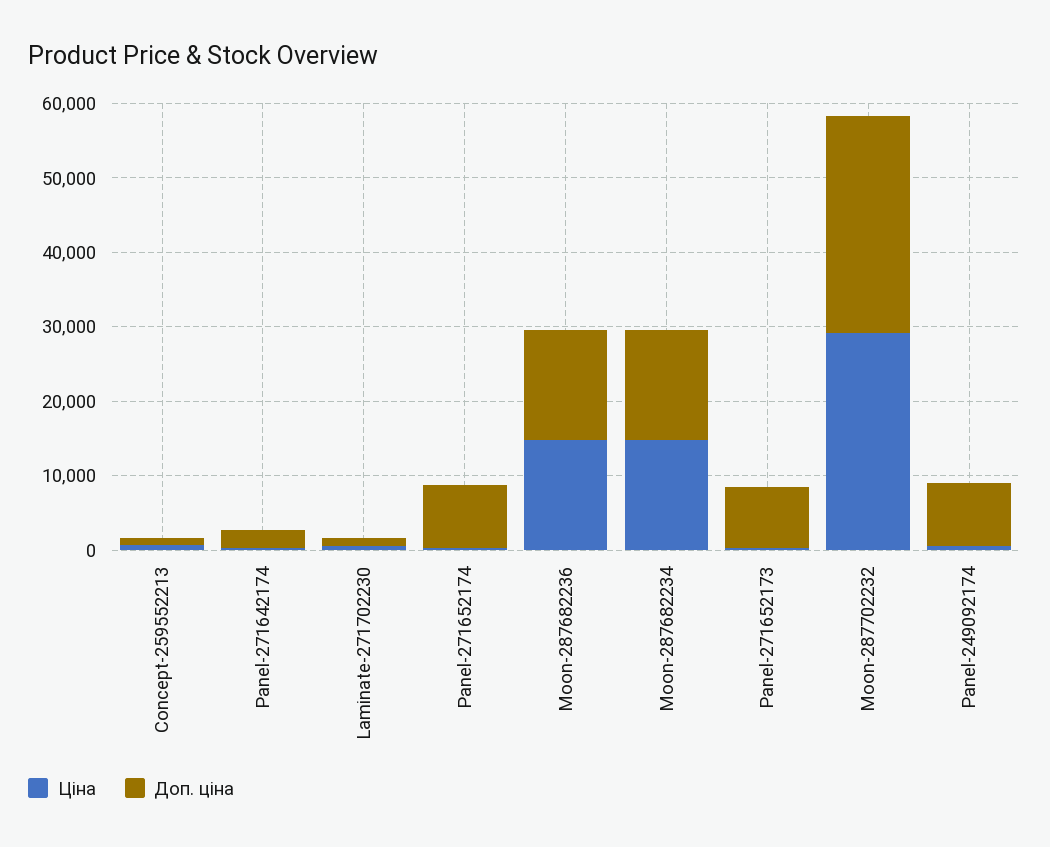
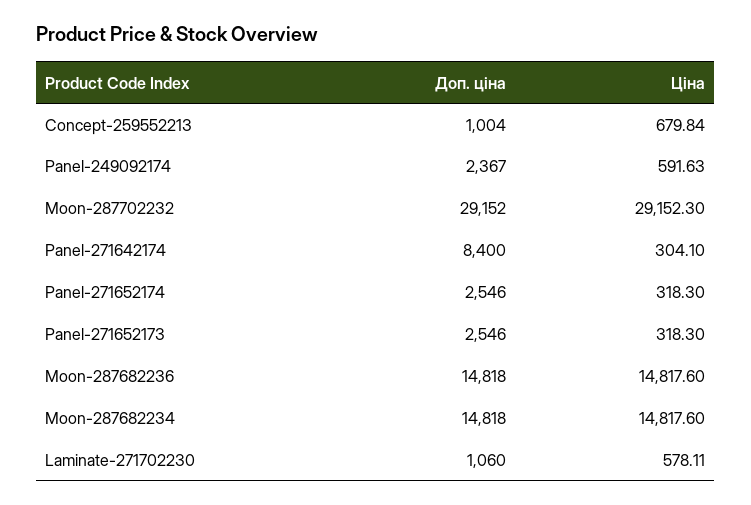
Доп. ціна, Panel-271642174: 2000 -> 8400
Доп. ціна, Panel-271652174: 8000 -> 2546
Доп. ціна, Panel-271652173: 8000 -> 2546
Доп. ціна, Panel-249092174: 8000 -> 2367

